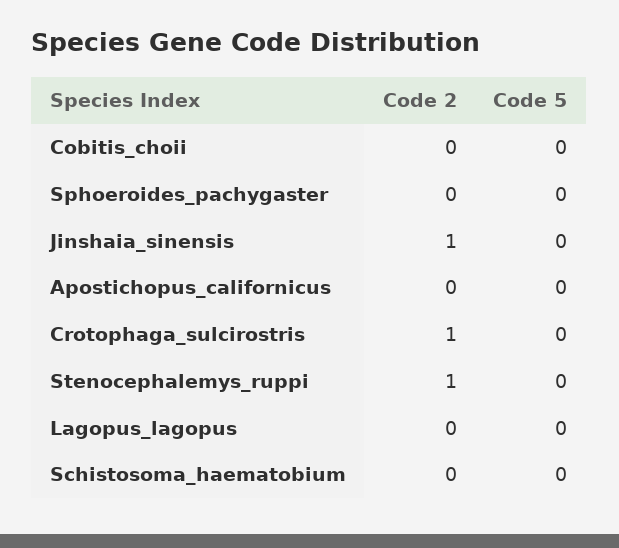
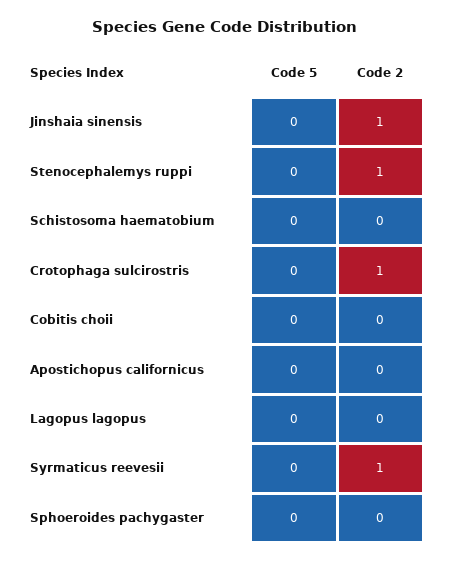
Code 5, Syrmaticus reevesii: none -> 0
Code 2, Syrmaticus reevesii: none -> 1

